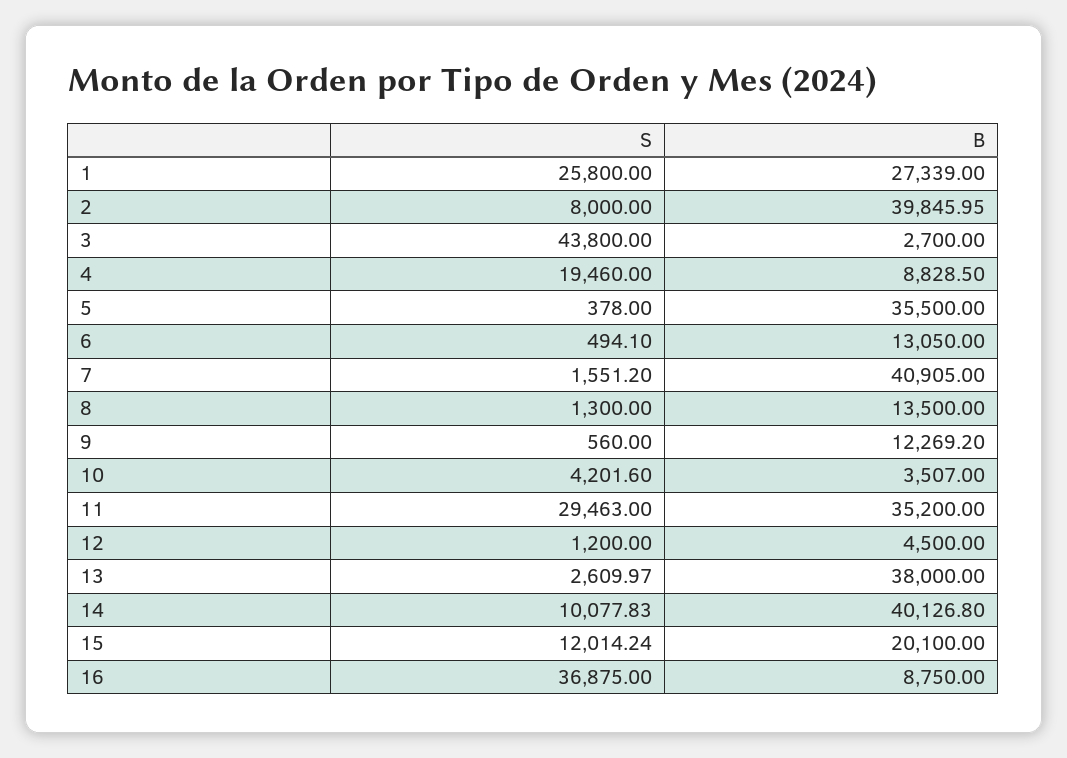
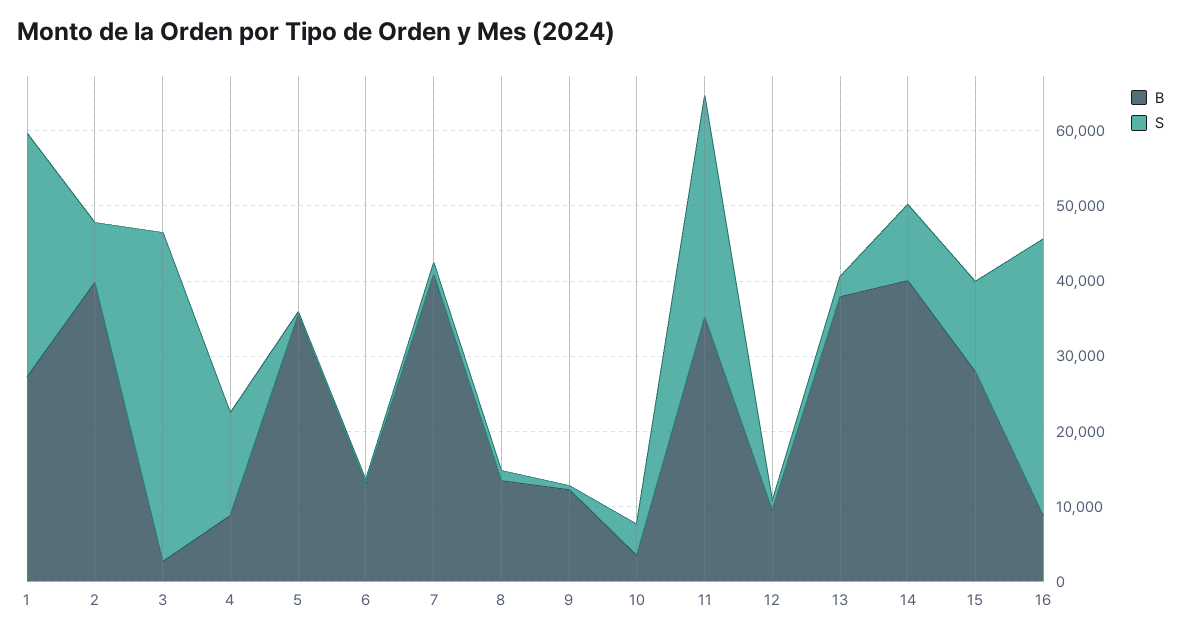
S, 1: 25800 -> 32000
S, 4: 19460 -> 14000
B, 12: 4500 -> 10000
B, 15: 20100 -> 28000

